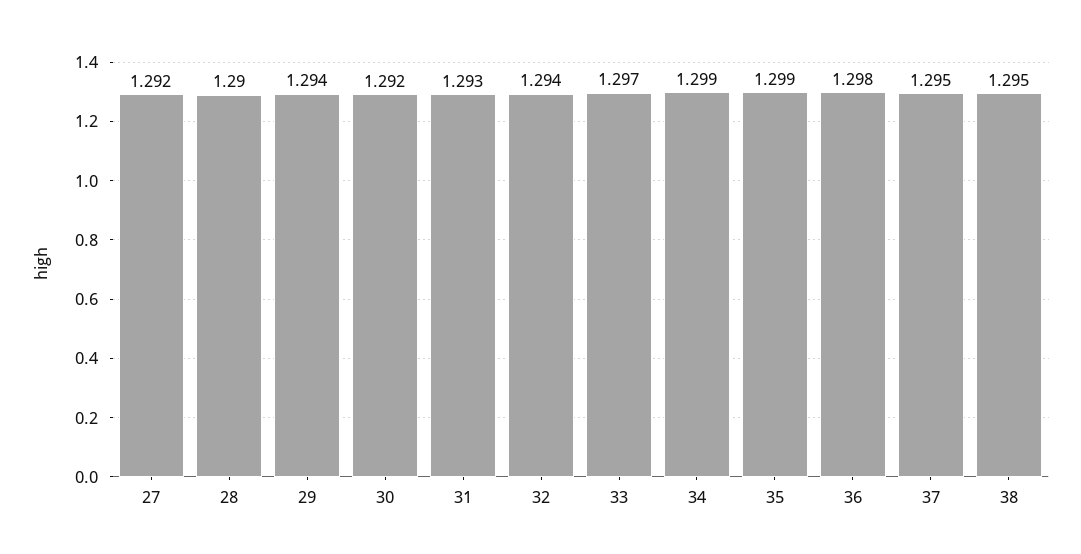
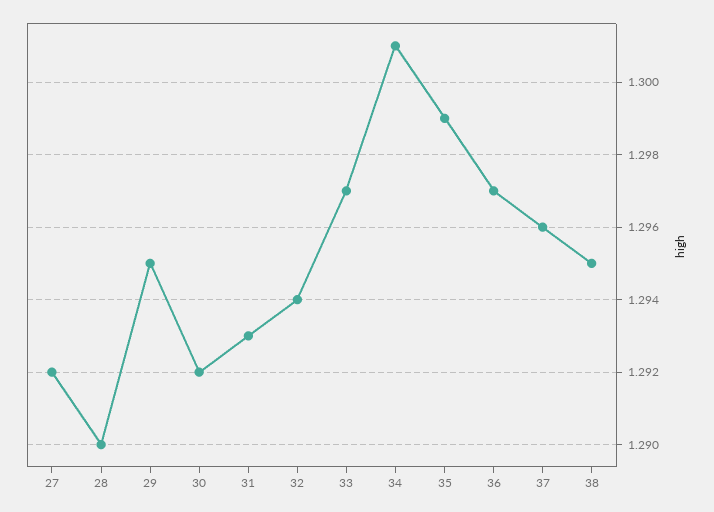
29: 1.294 -> 1.295
34: 1.299 -> 1.301
36: 1.298 -> 1.297
37: 1.295 -> 1.296

